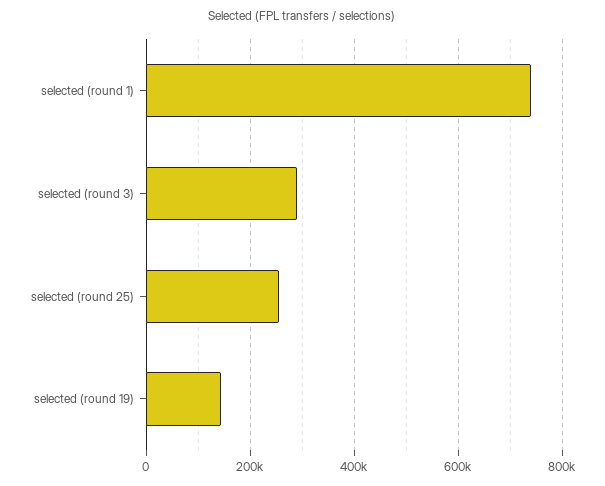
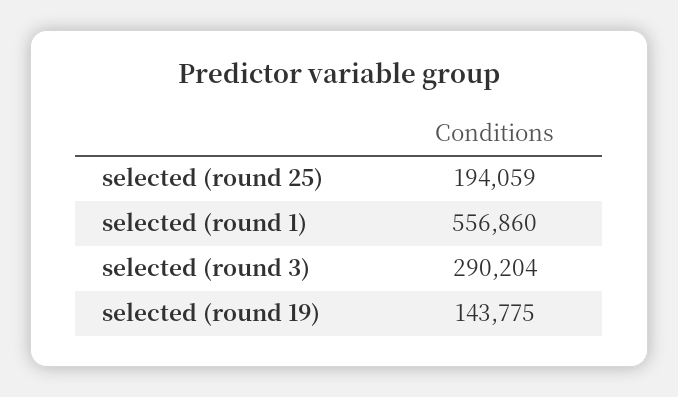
selected (round 1): 740000 -> 556860
selected (round 25): 260000 -> 194059

